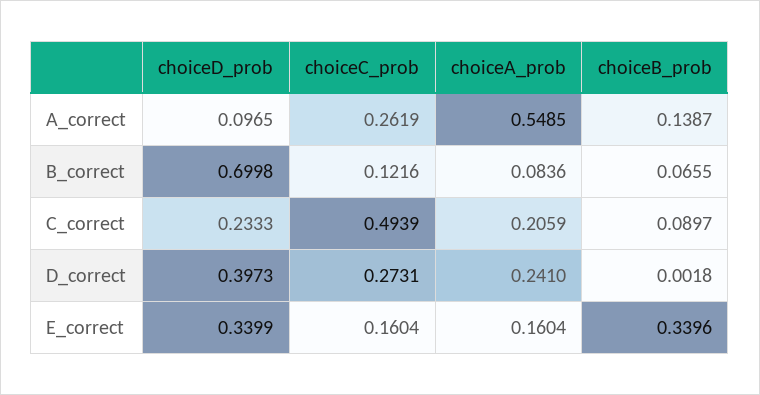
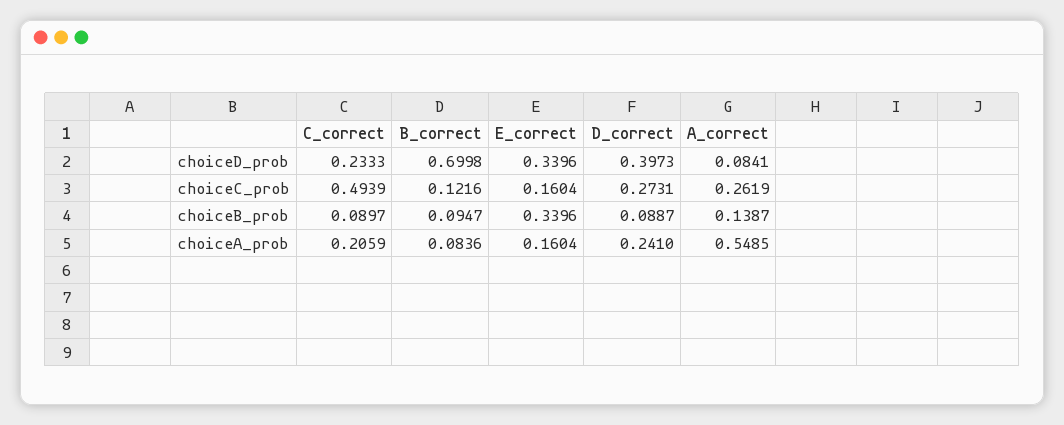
choiceD_prob, A_correct: 0.0965 -> 0.0841
choiceB_prob, B_correct: 0.0655 -> 0.0947
choiceB_prob, D_correct: 0.0018 -> 0.0887
choiceD_prob, E_correct: 0.3399 -> 0.3396

